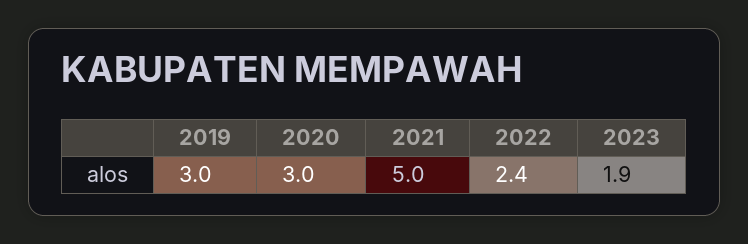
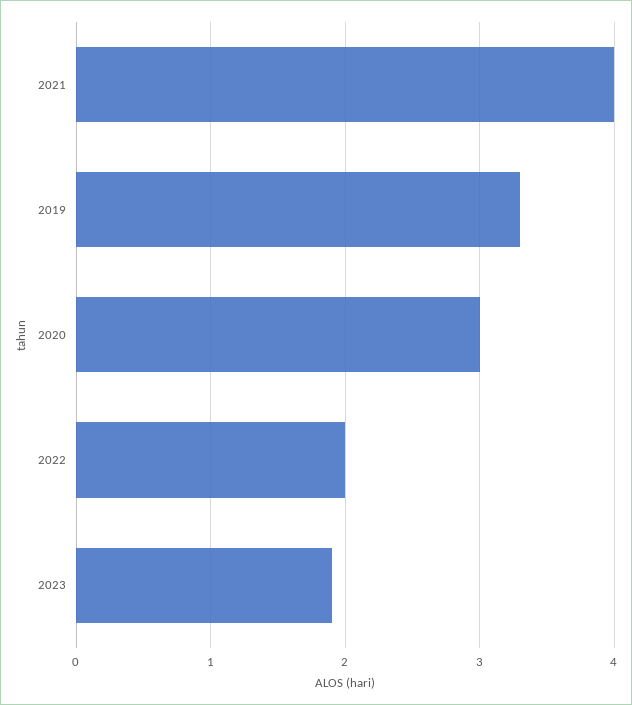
2019: 3 -> 3.3
2021: 5 -> 4
2022: 2.4 -> 2

